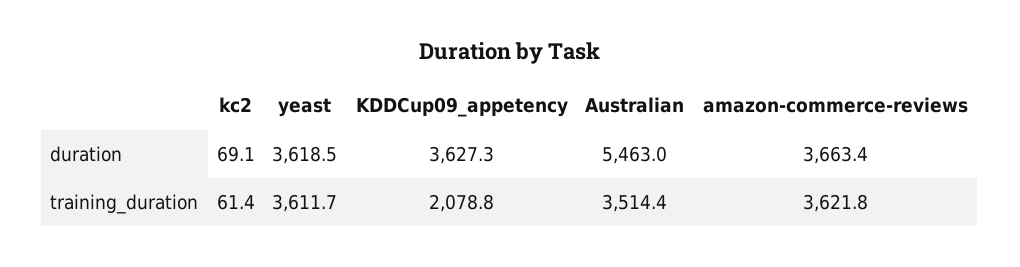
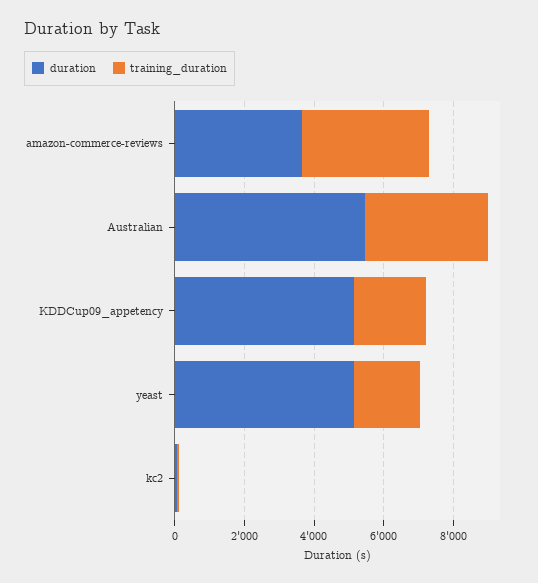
duration, yeast: 3618.5 -> 5000
duration, KDDCup09_appetency: 3627.3 -> 5000
training_duration, yeast: 3611.7 -> 2000

